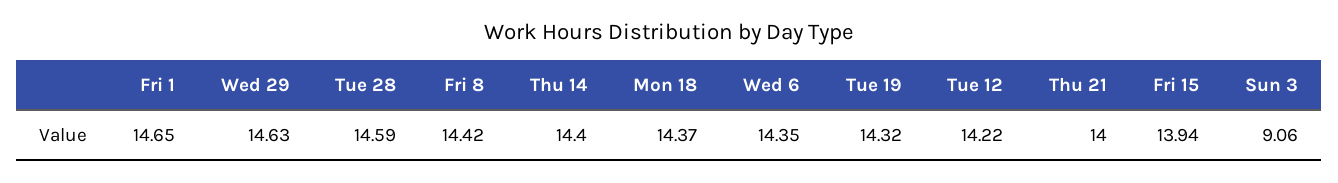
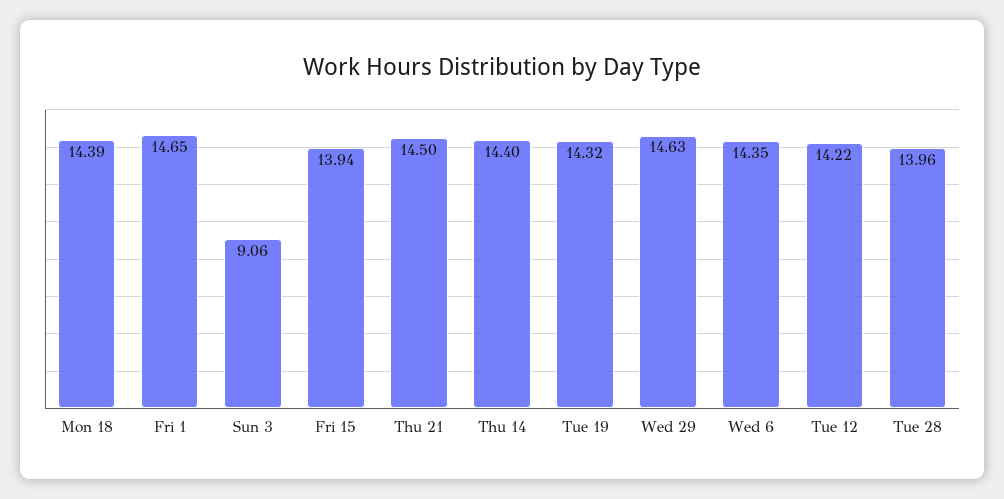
Tue 28: 14.59 -> 13.96
Fri 8: 14.42 -> none
Mon 18: 14.37 -> 14.39
Thu 21: 14 -> 14.5

